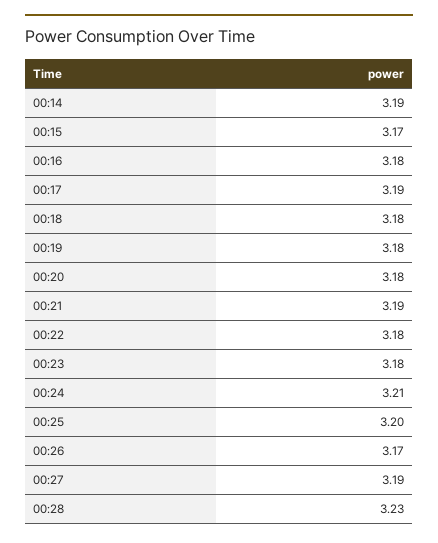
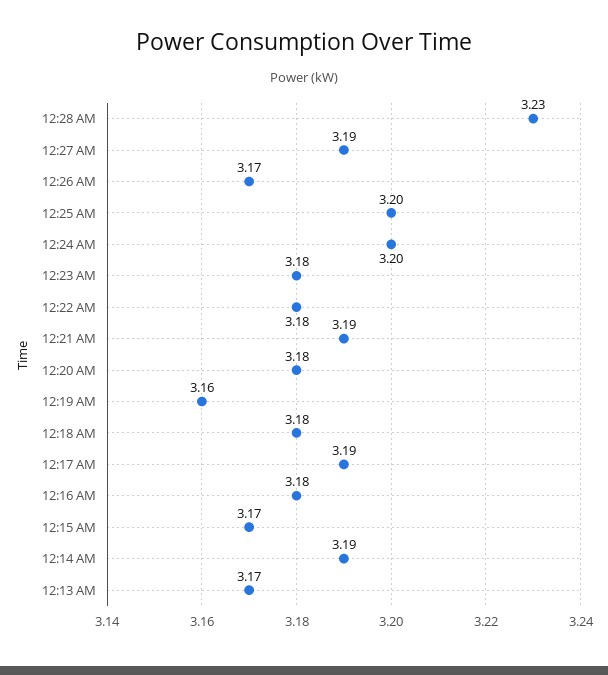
00:19: 3.18 -> 3.16
00:24: 3.21 -> 3.2
12:13 AM: none -> 3.17

